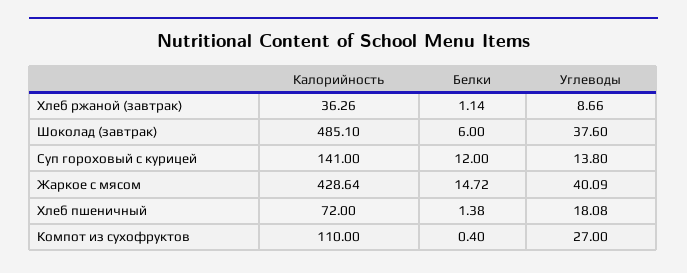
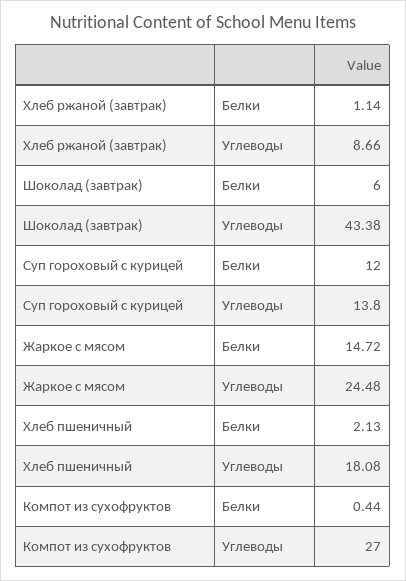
Калорийность, Хлеб ржаной (завтрак): 36.26 -> none
Калорийность, Шоколад (завтрак): 485.1 -> none
Углеводы, Шоколад (завтрак): 37.6 -> 43.38
Калорийность, Суп гороховый с курицей: 141 -> none
Калорийность, Жаркое с мясом: 428.64 -> none
Углеводы, Жаркое с мясом: 40.09 -> 24.48
Калорийность, Хлеб пшеничный: 72 -> none
Белки, Хлеб пшеничный: 1.38 -> 2.13
Калорийность, Компот из сухофруктов: 110 -> none
Белки, Компот из сухофруктов: 0.4 -> 0.44

